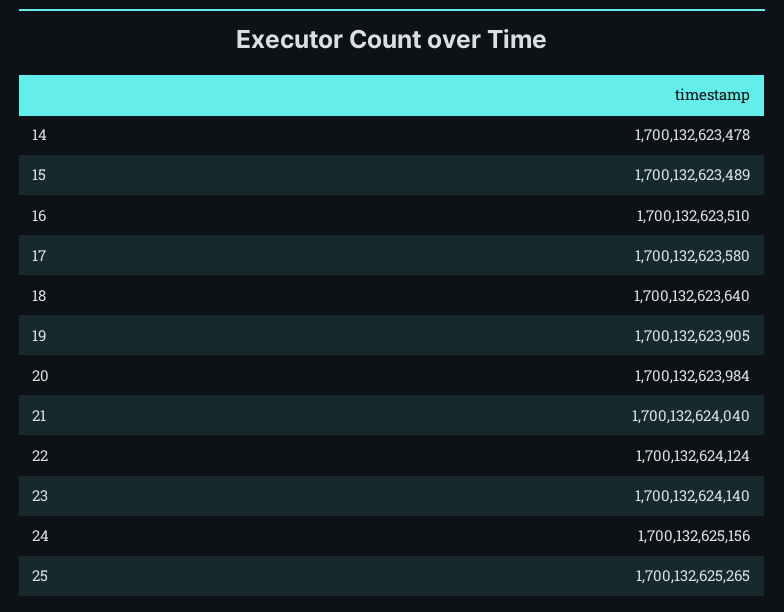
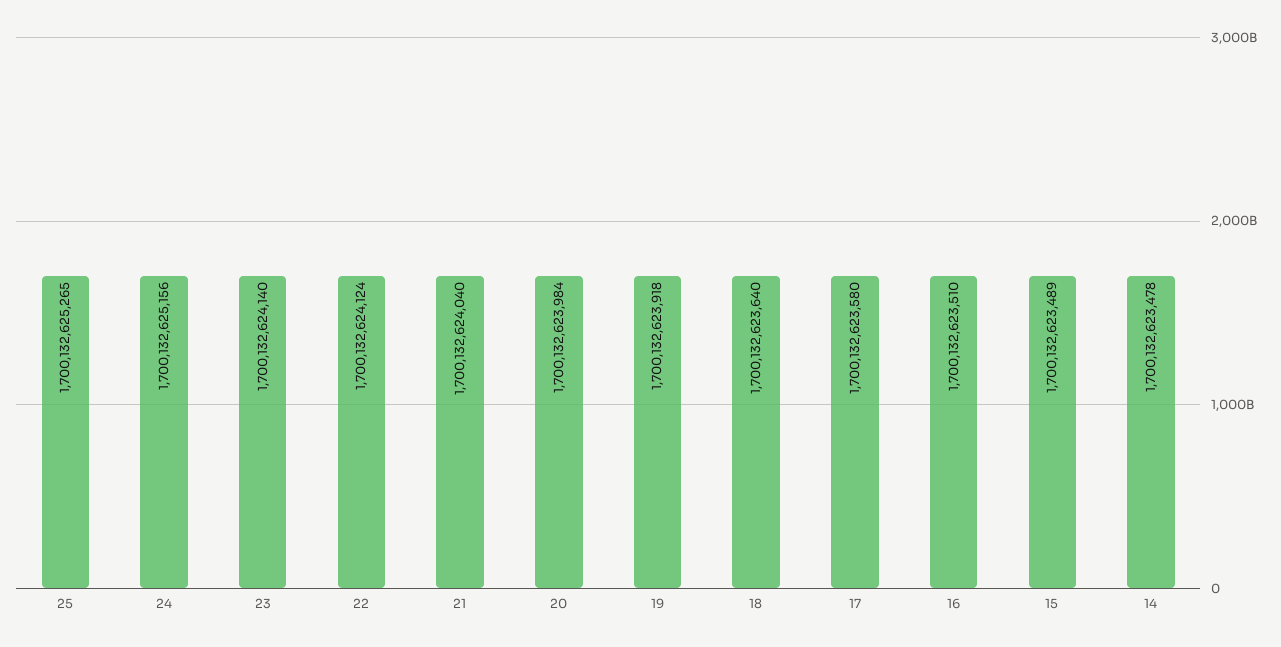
19: 1700132623905 -> 1700132623918

